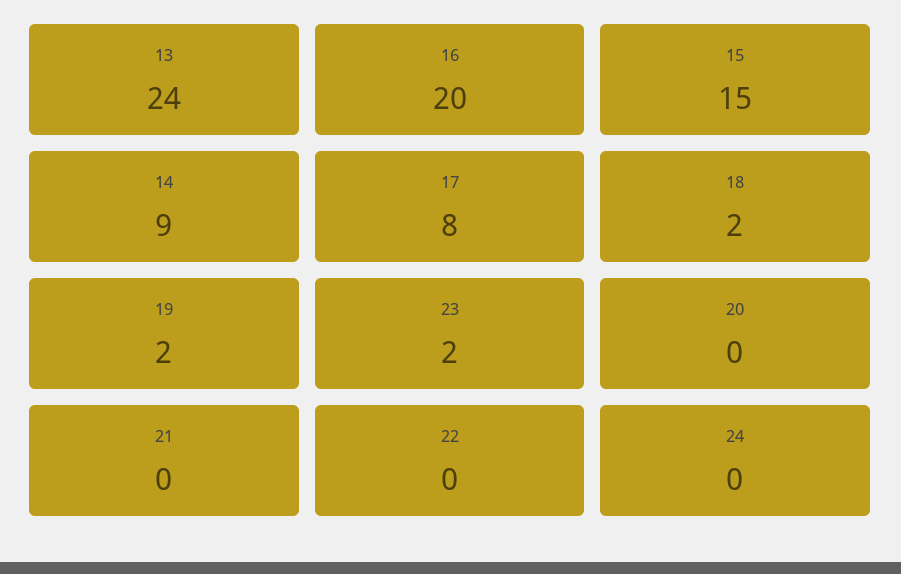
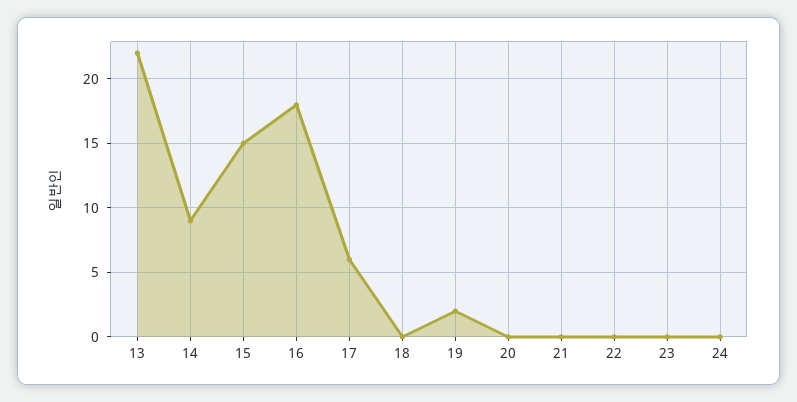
13: 24 -> 22
16: 20 -> 18
17: 8 -> 6
18: 2 -> 0
23: 2 -> 0

